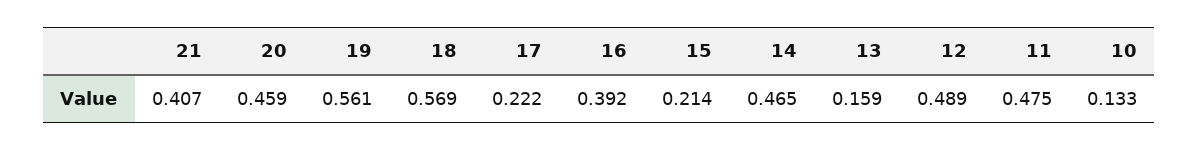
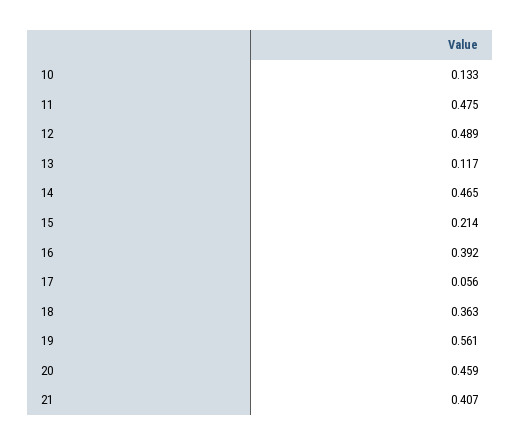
18: 0.569 -> 0.363
17: 0.222 -> 0.056
13: 0.159 -> 0.117

